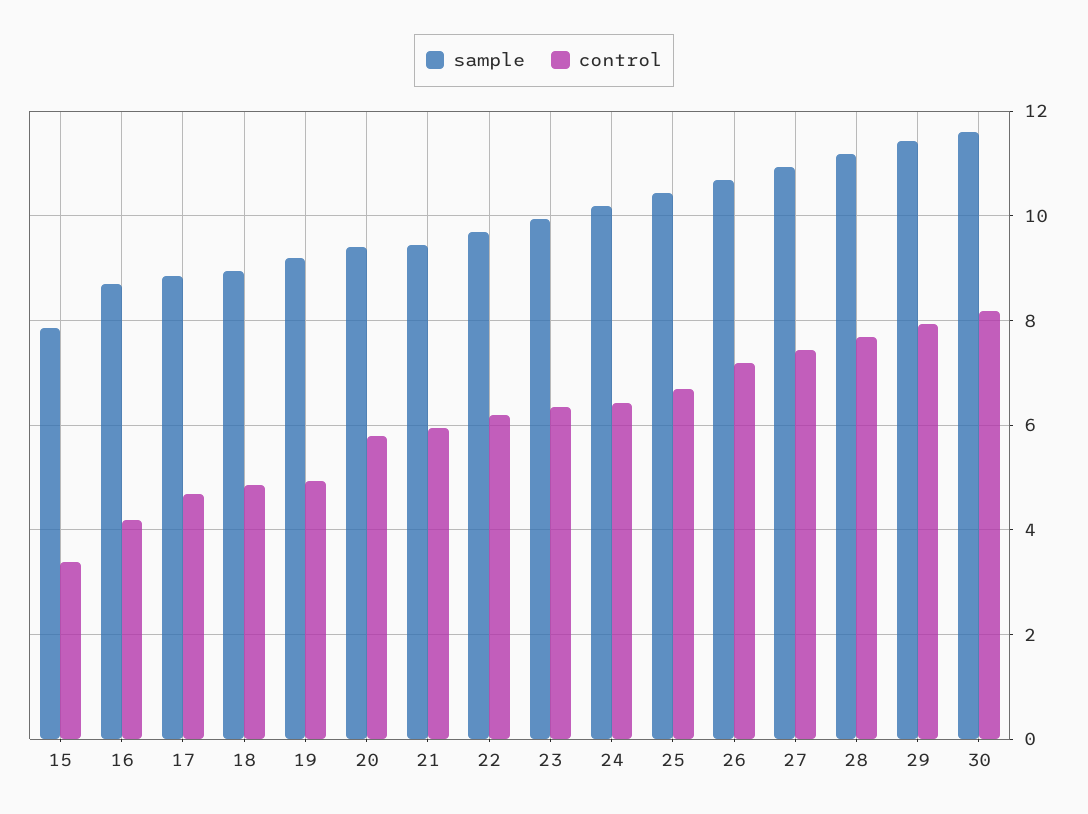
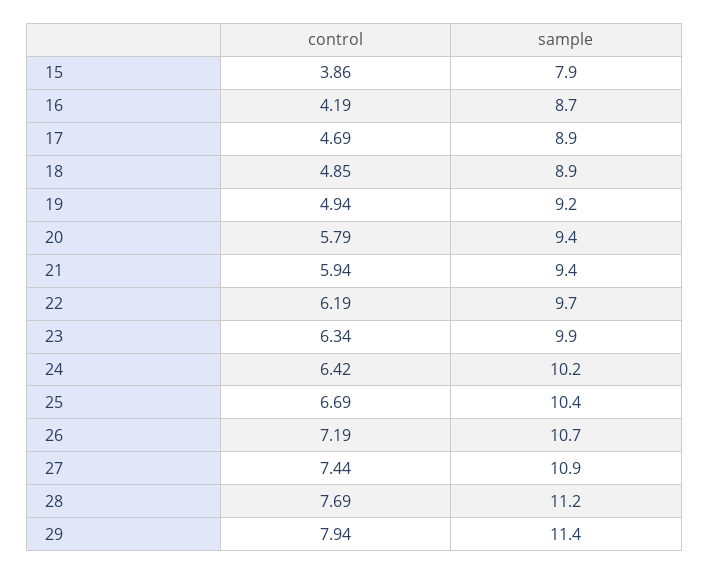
control, 15: 3.4 -> 3.86
sample, 30: 11.6 -> none
control, 30: 8.2 -> none

